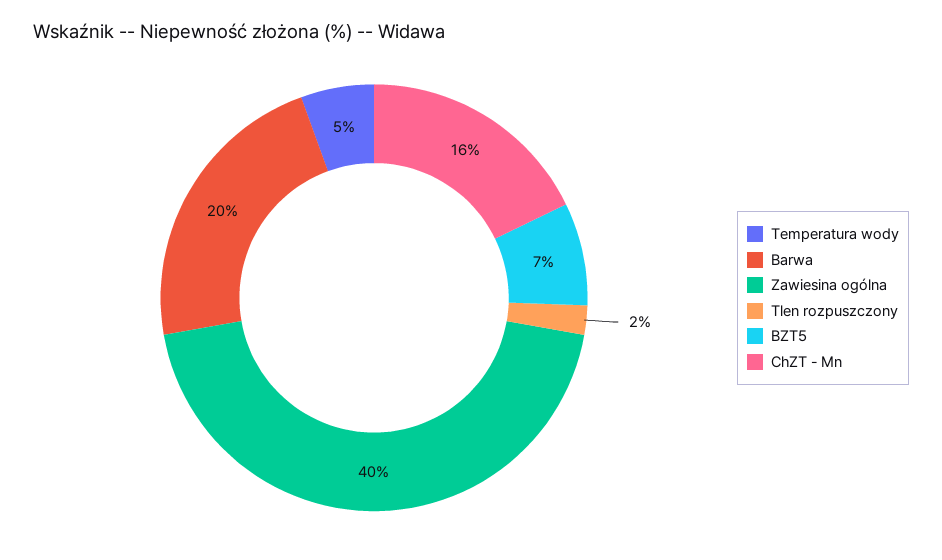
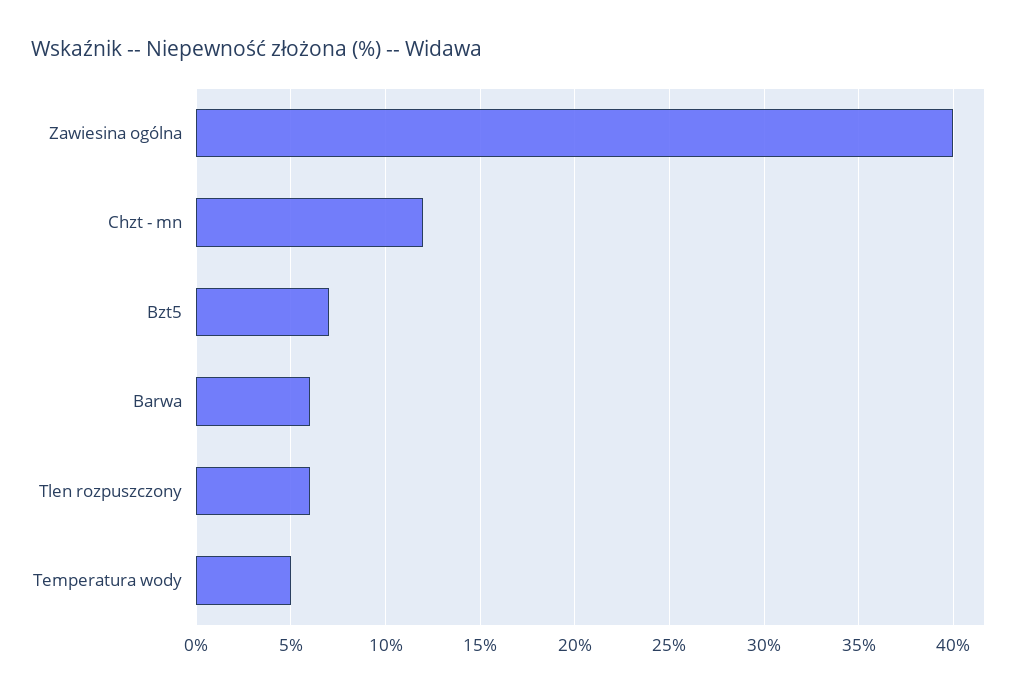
Barwa: 20 -> 6
Tlen rozpuszczony: 2 -> 6
ChZT - Mn: 16 -> 12

